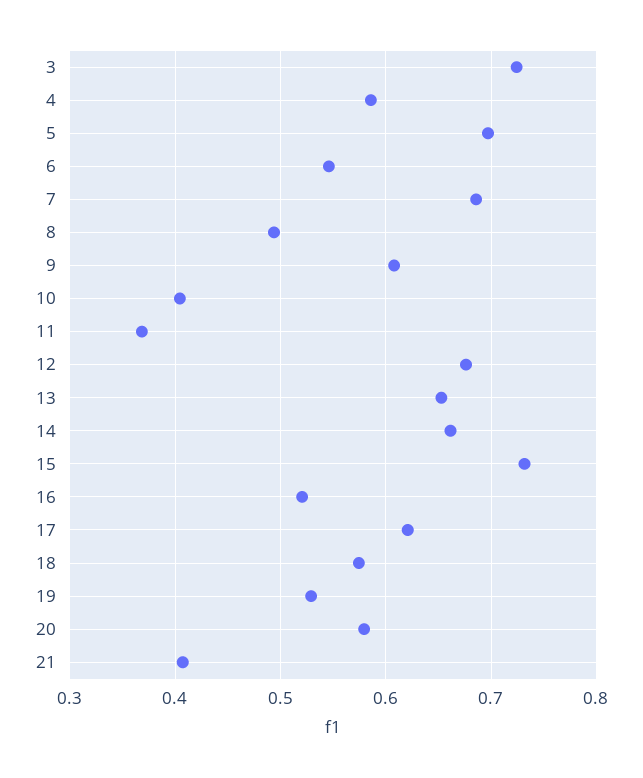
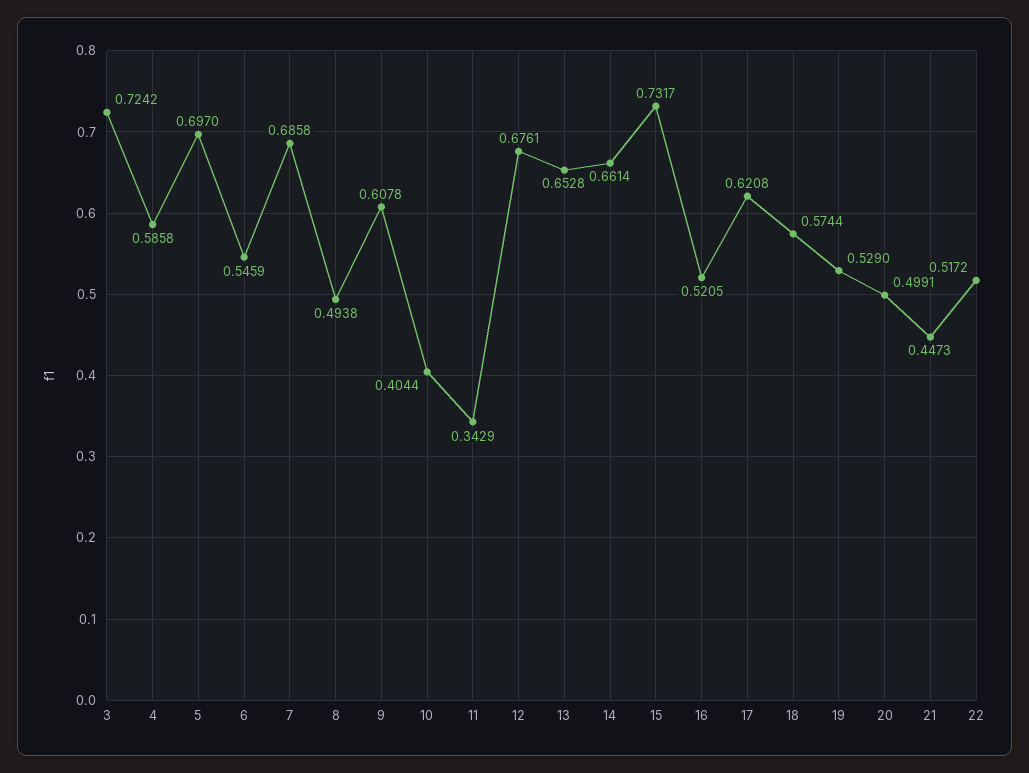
11: 0.37 -> 0.3429
20: 0.58 -> 0.4991
21: 0.41 -> 0.4473
22: none -> 0.5172

